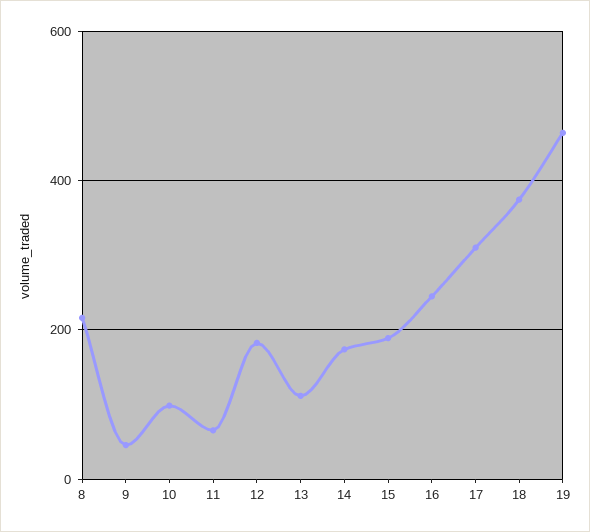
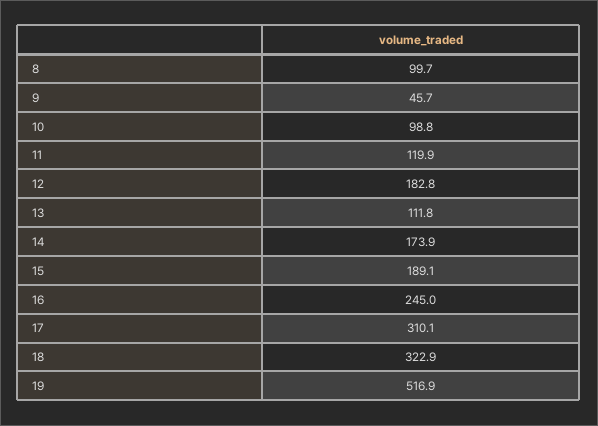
8: 220 -> 99.7
11: 60 -> 119.9
18: 380 -> 322.9
19: 460 -> 516.9

